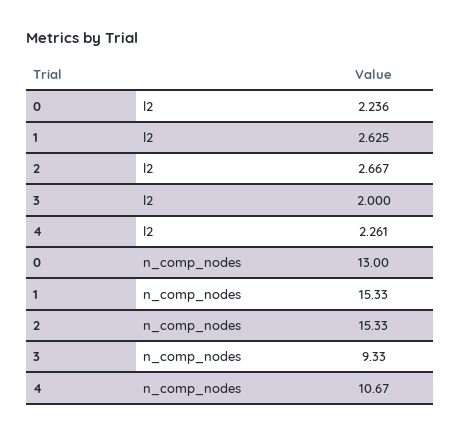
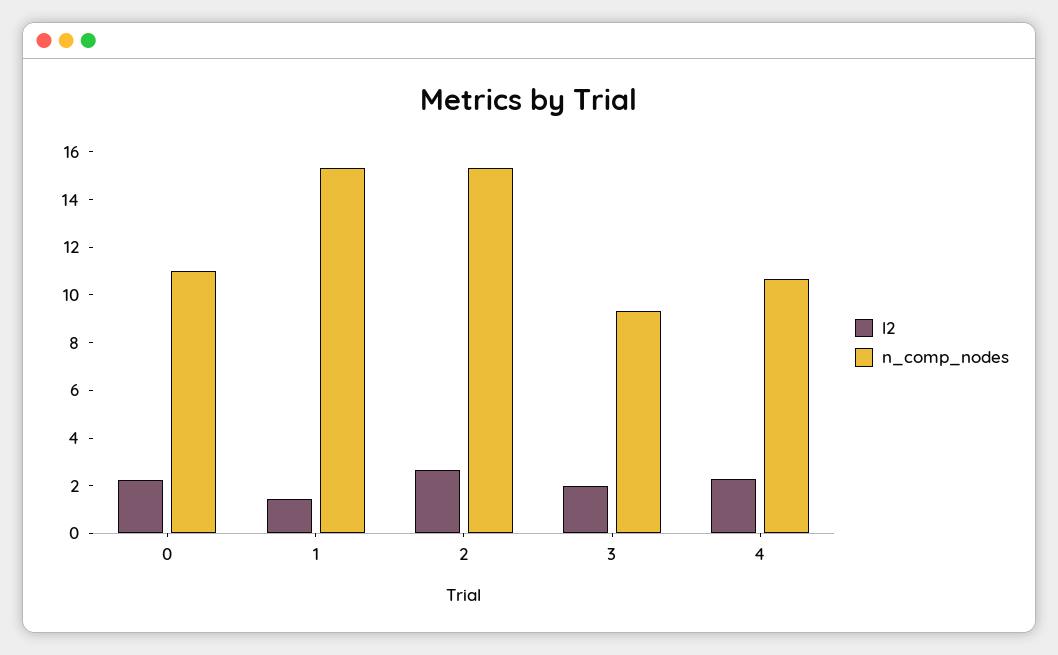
l2, 1: 2.625 -> 1.5
n_comp_nodes, 0: 13 -> 11

